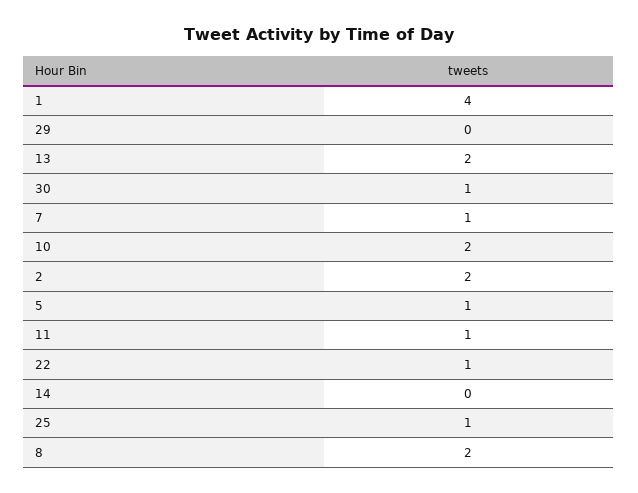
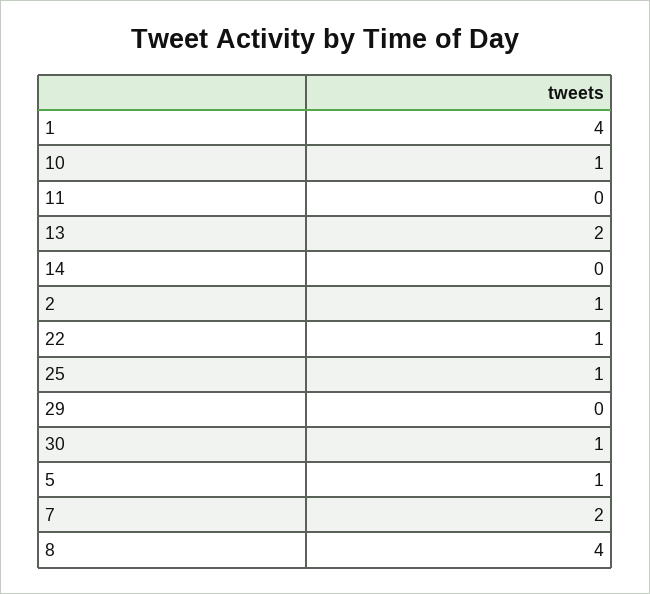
7: 1 -> 2
10: 2 -> 1
2: 2 -> 1
11: 1 -> 0
8: 2 -> 4

